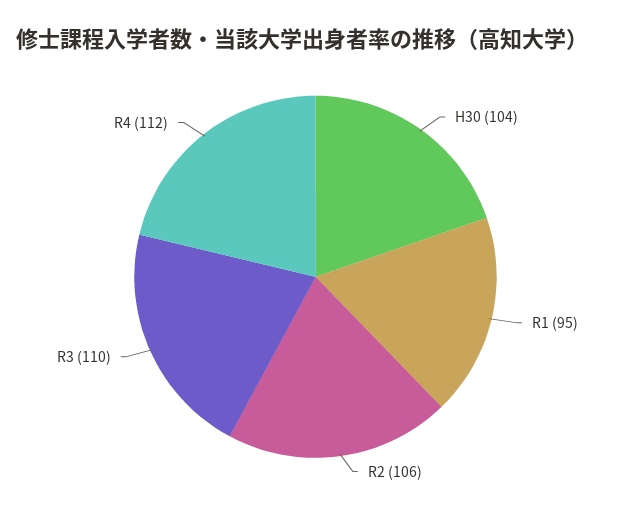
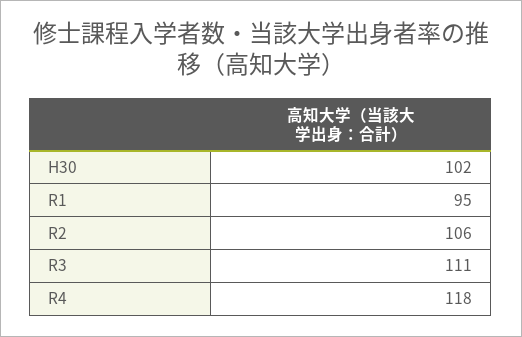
H30: 104 -> 102
R3: 110 -> 111
R4: 112 -> 118

